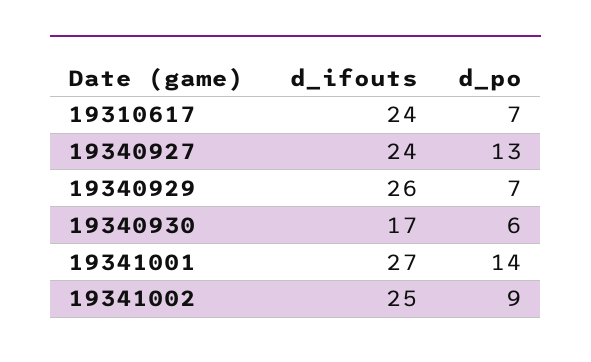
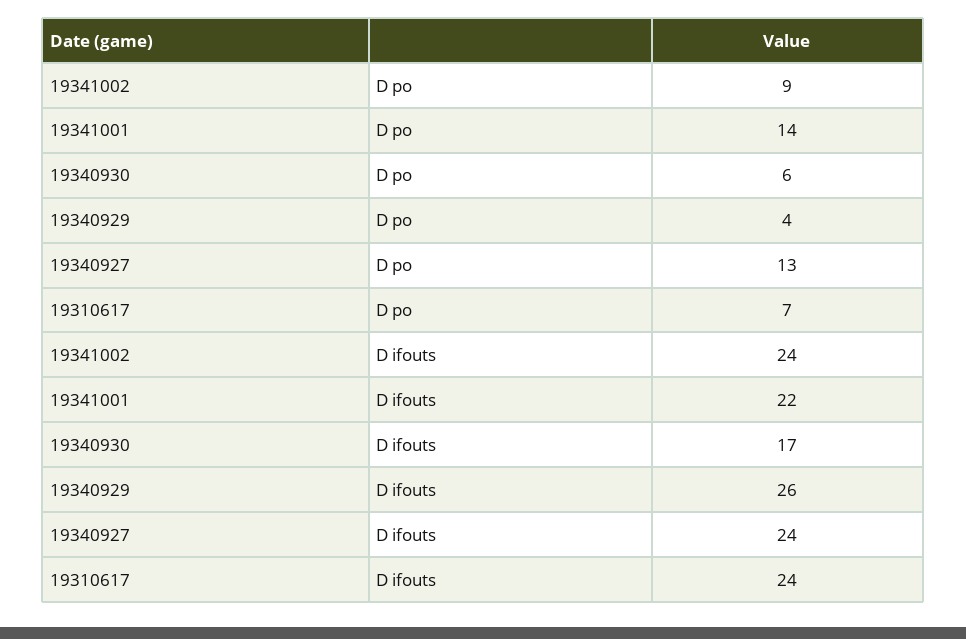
d_po, 19340929: 7 -> 4
d_ifouts, 19341001: 27 -> 22
d_ifouts, 19341002: 25 -> 24

